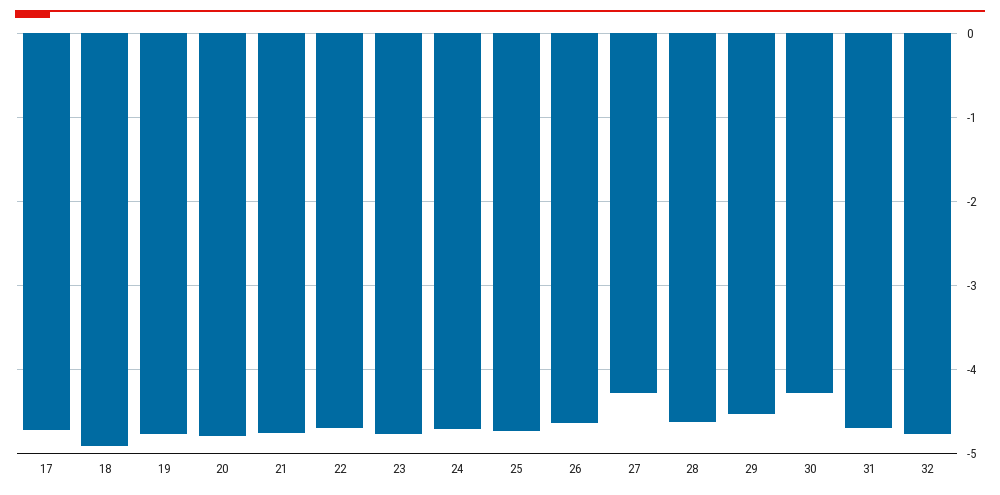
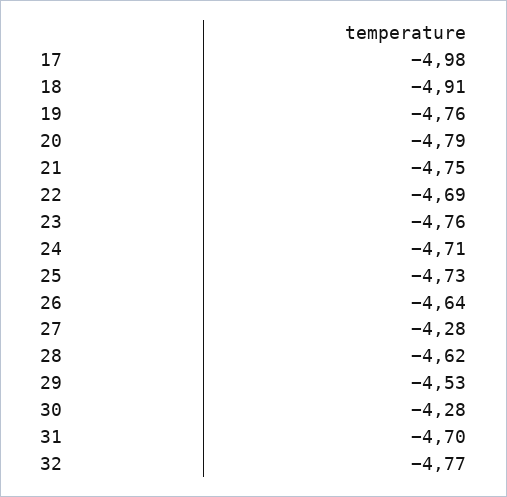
17: -4.7 -> -4.98

